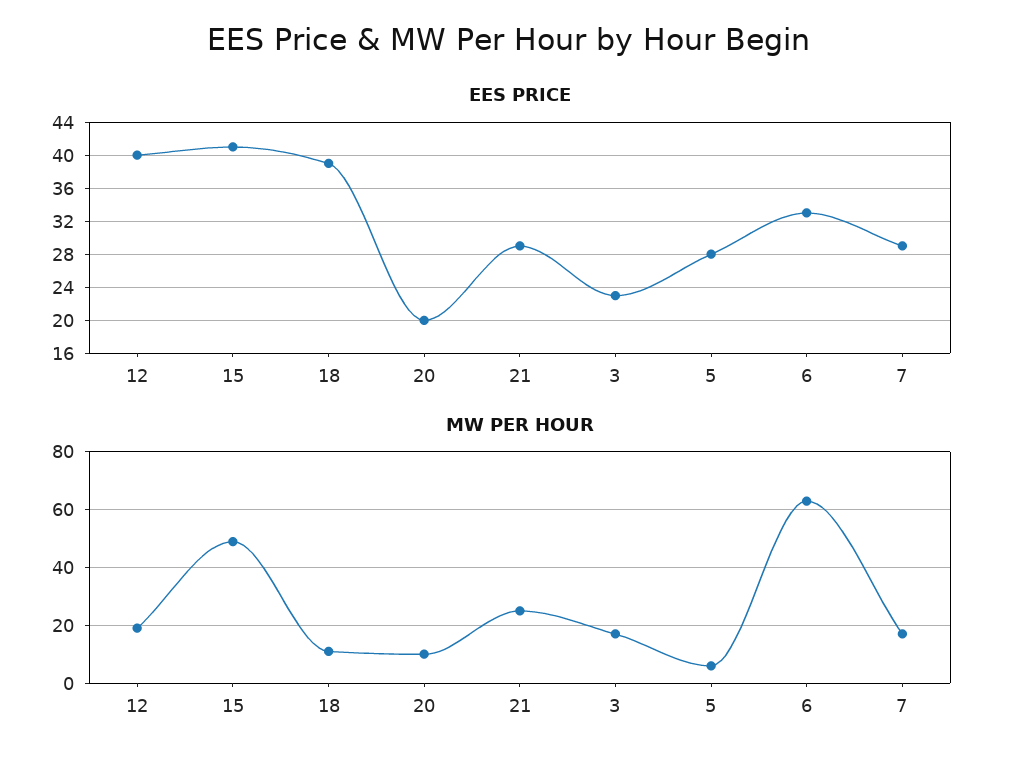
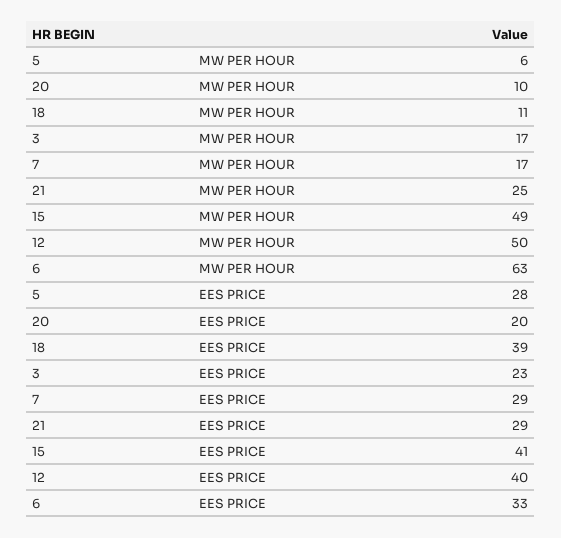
MW PER HOUR, 12: 20 -> 50

